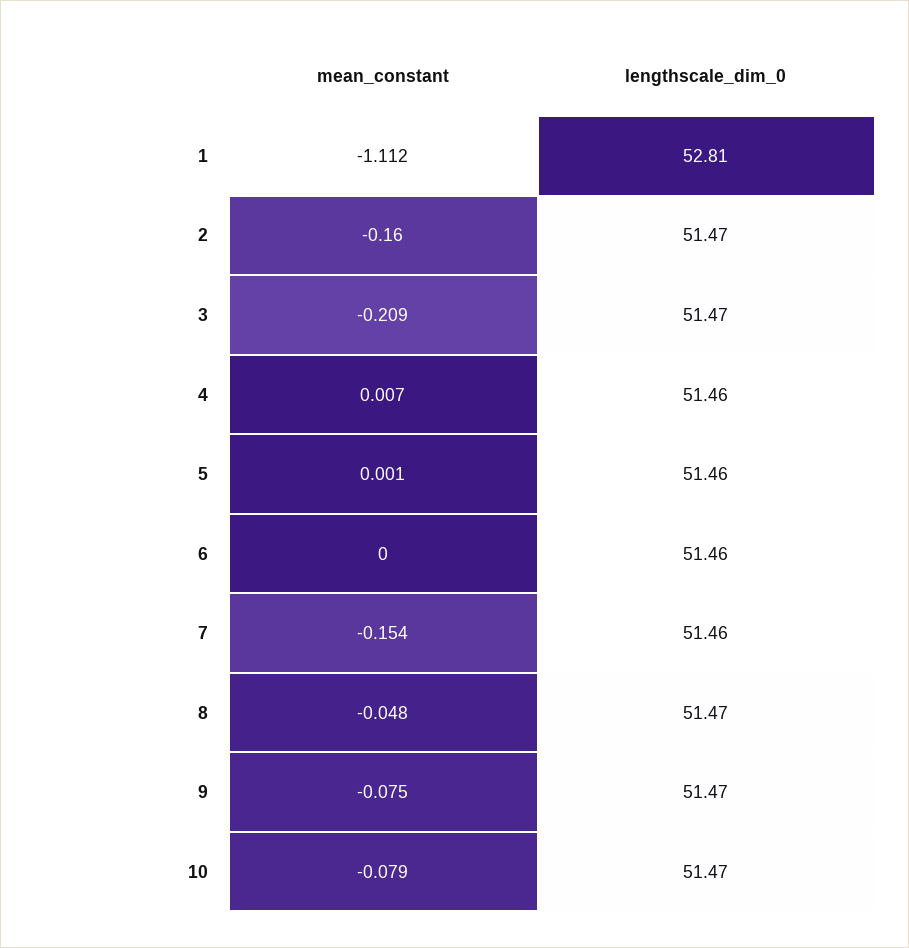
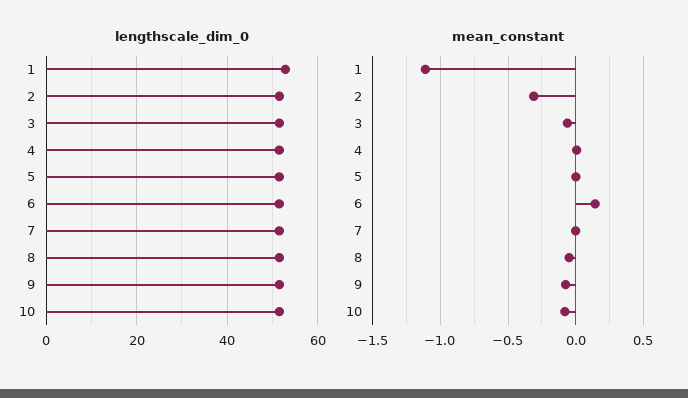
mean_constant, 2: -0.16 -> -0.3
mean_constant, 3: -0.209 -> -0.05
mean_constant, 6: 0 -> 0.15
mean_constant, 7: -0.154 -> 0

